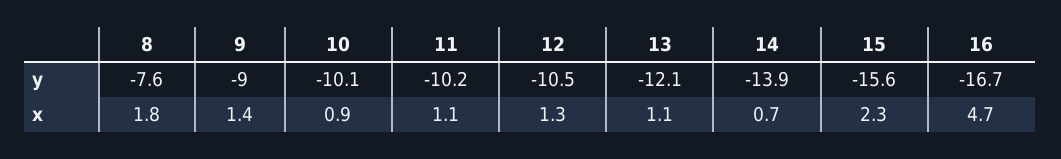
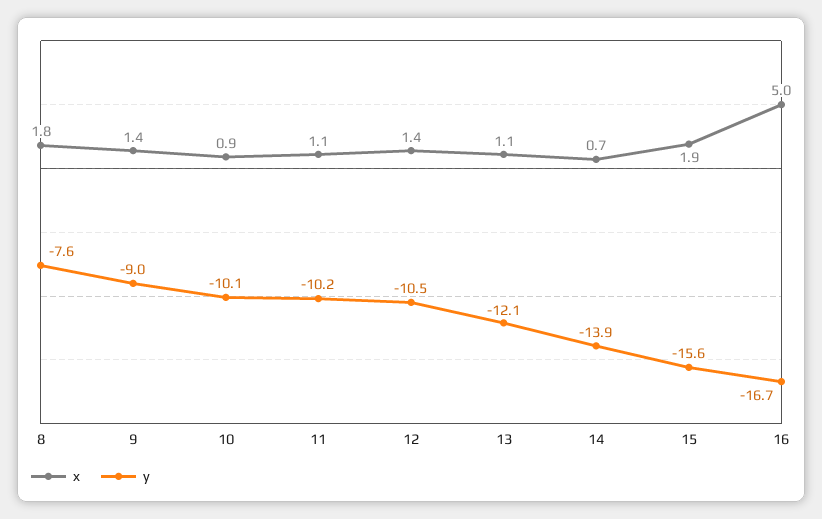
x, 12: 1.3 -> 1.4
x, 15: 2.3 -> 1.9
x, 16: 4.7 -> 5

